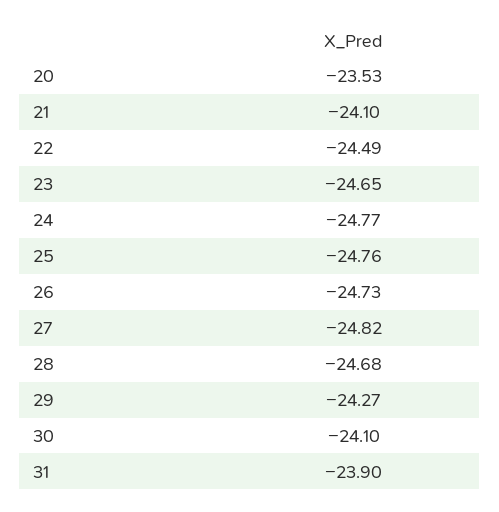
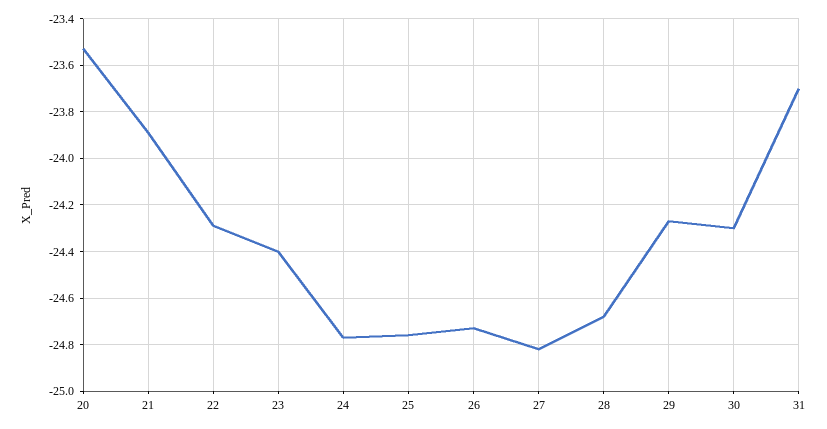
21: -24.1 -> -23.9
22: -24.49 -> -24.3
23: -24.65 -> -24.4
30: -24.1 -> -24.3
31: -23.9 -> -23.7

